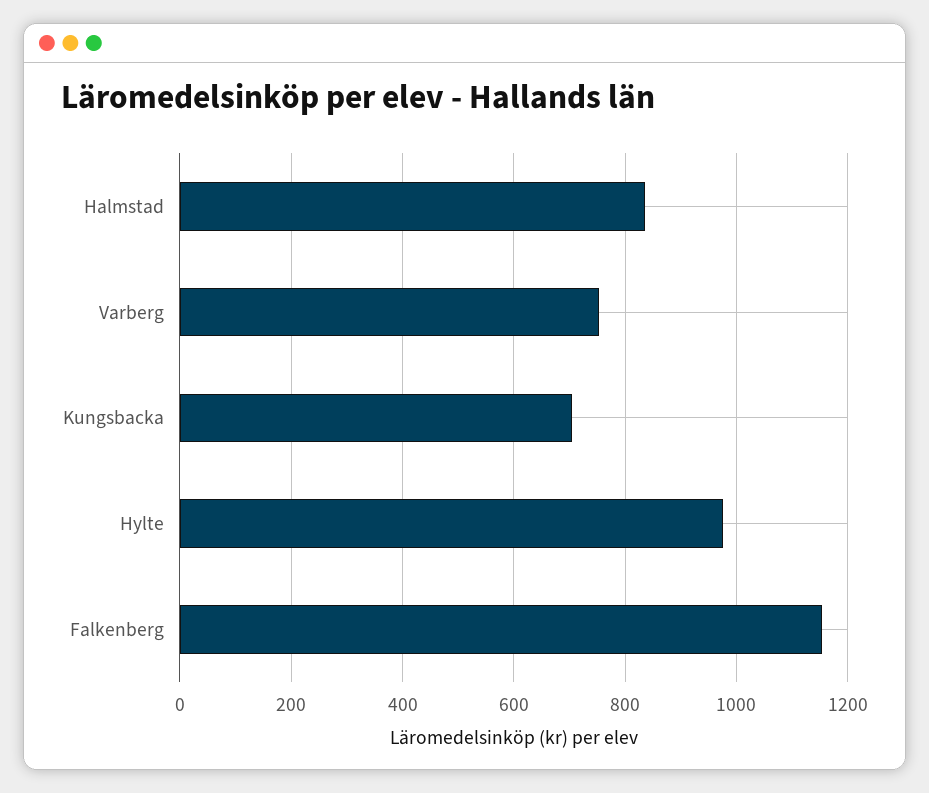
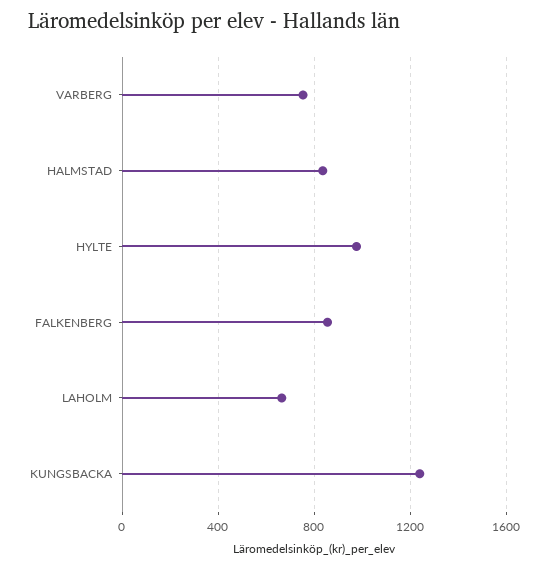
Kungsbacka: 700 -> 1250
Falkenberg: 1160 -> 850
LAHOLM: none -> 650

